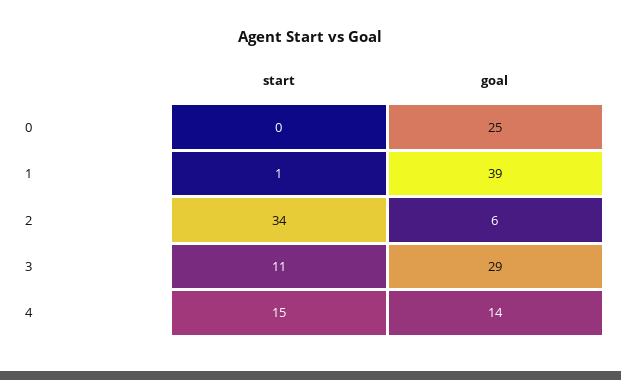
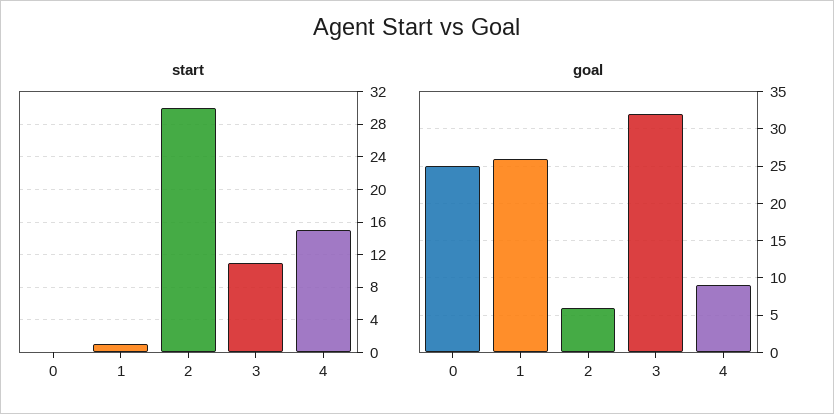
goal, 1: 39 -> 26
start, 2: 34 -> 30
goal, 3: 29 -> 32
goal, 4: 14 -> 9

